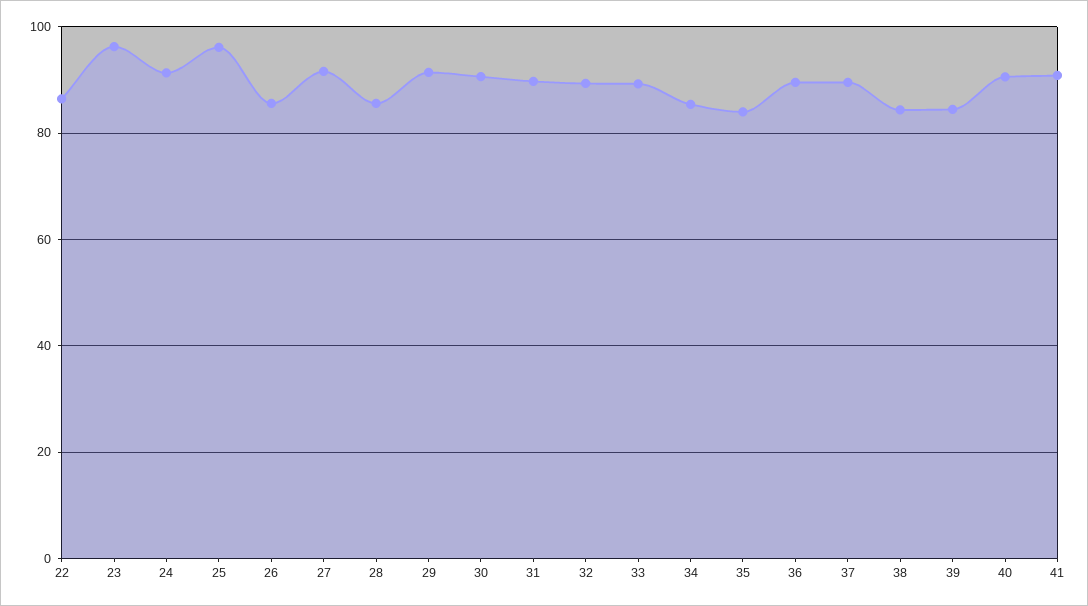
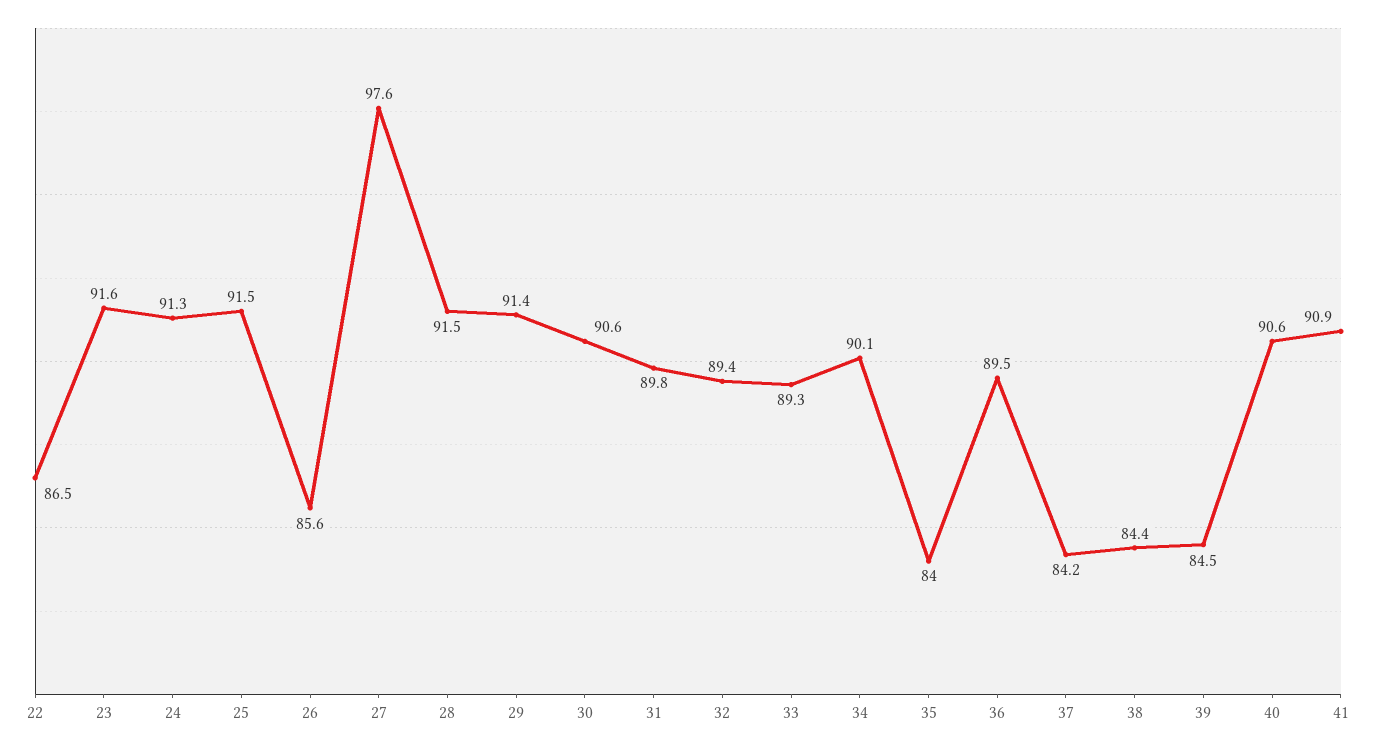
23: 96 -> 91.6
25: 96 -> 91.5
27: 92 -> 97.6
28: 86 -> 91.5
34: 86 -> 90.1
37: 90 -> 84.2

